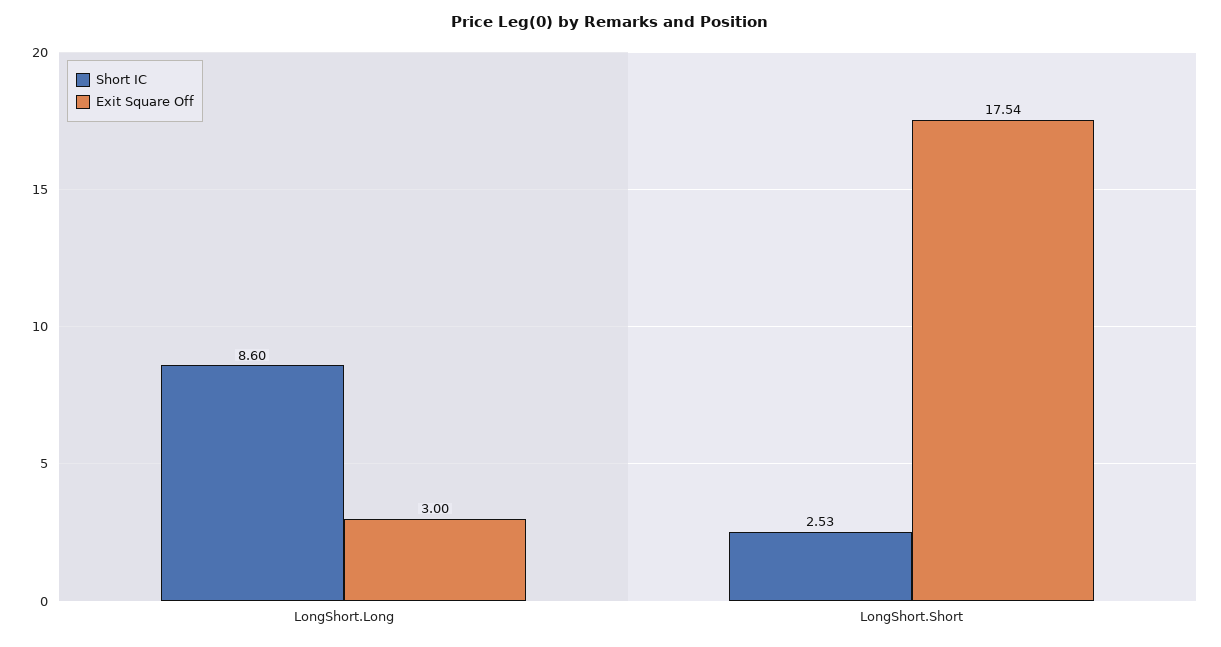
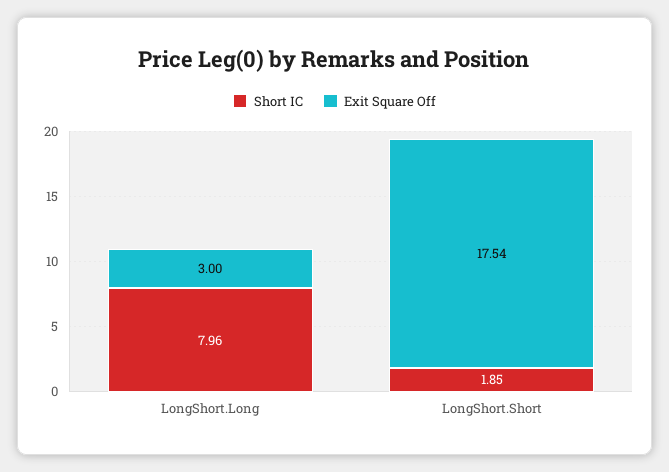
Short IC, LongShort.Long: 8.6 -> 7.96
Short IC, LongShort.Short: 2.53 -> 1.85

